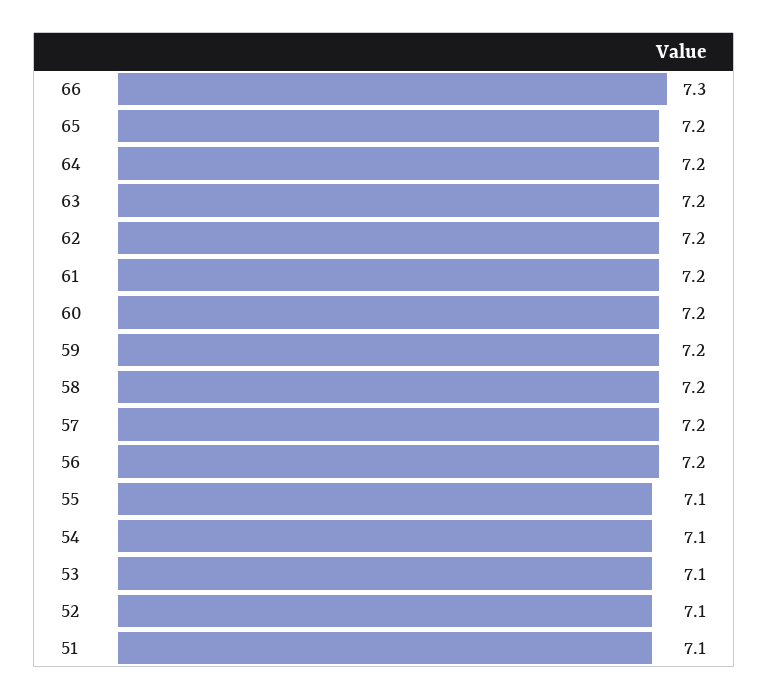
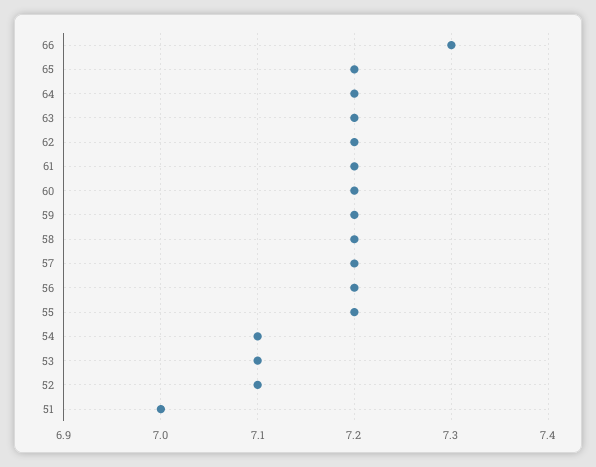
55: 7.1 -> 7.2
51: 7.1 -> 7

